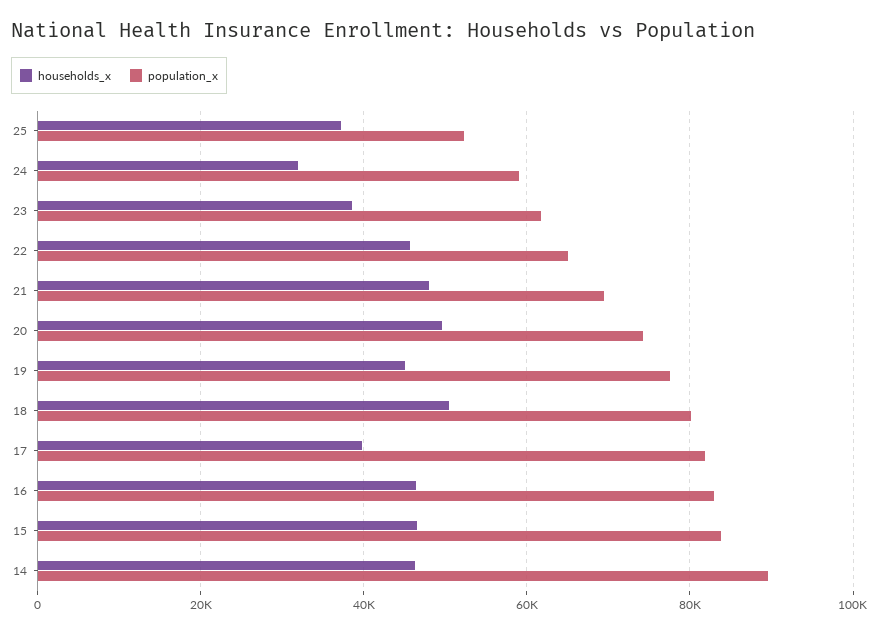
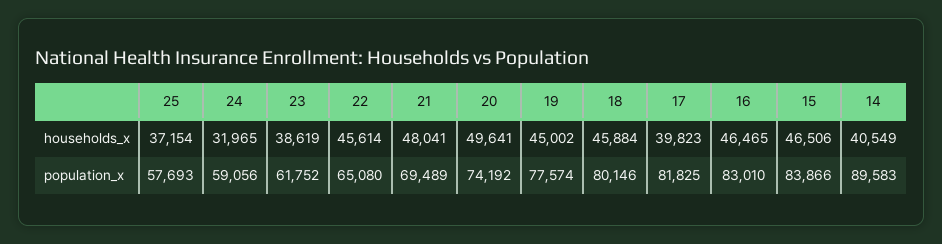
population_x, 25: 52000 -> 57693
households_x, 18: 50000 -> 45884
households_x, 14: 46000 -> 40549

